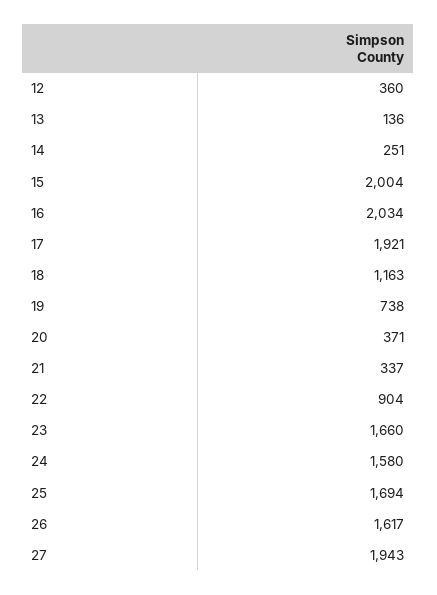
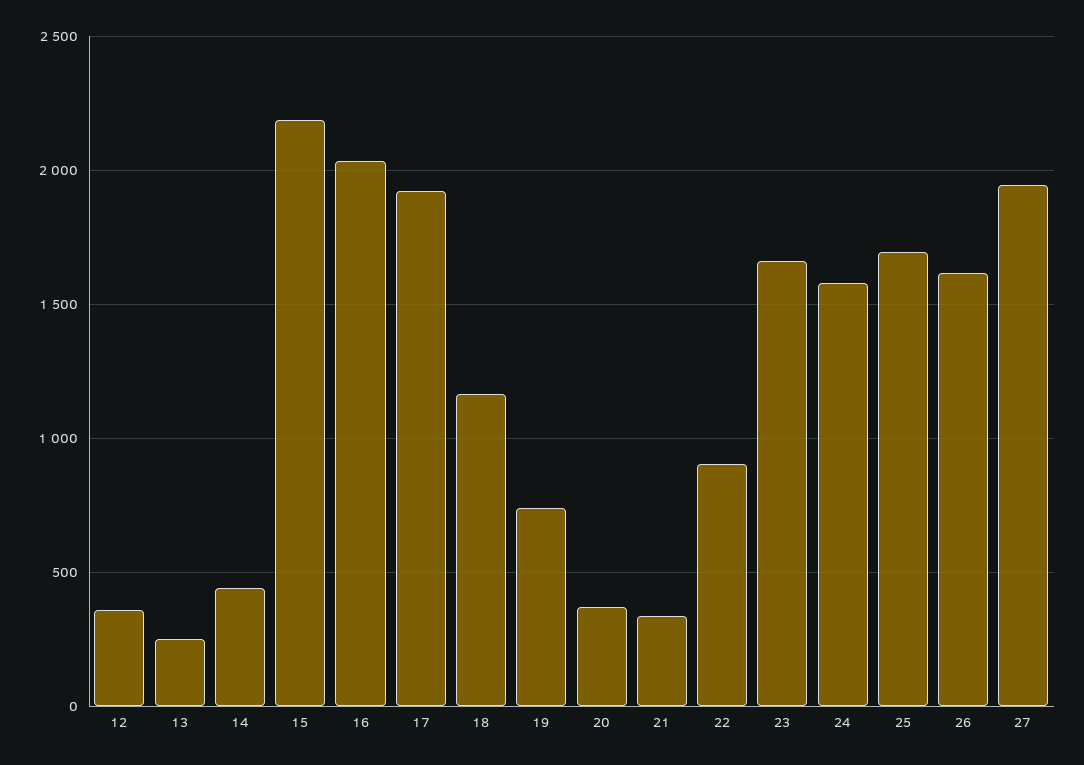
13: 136 -> 250
14: 251 -> 450
15: 2004 -> 2200

